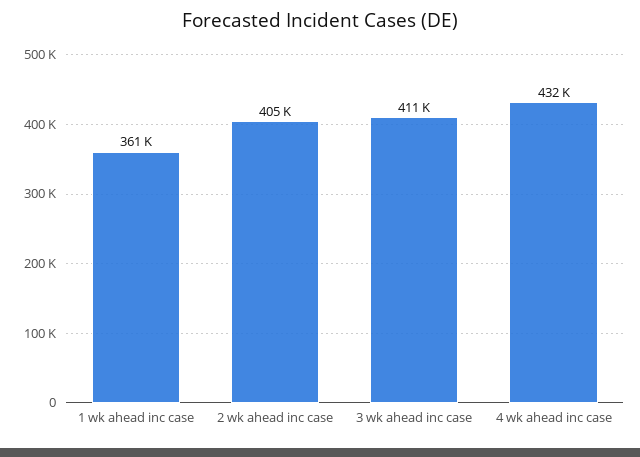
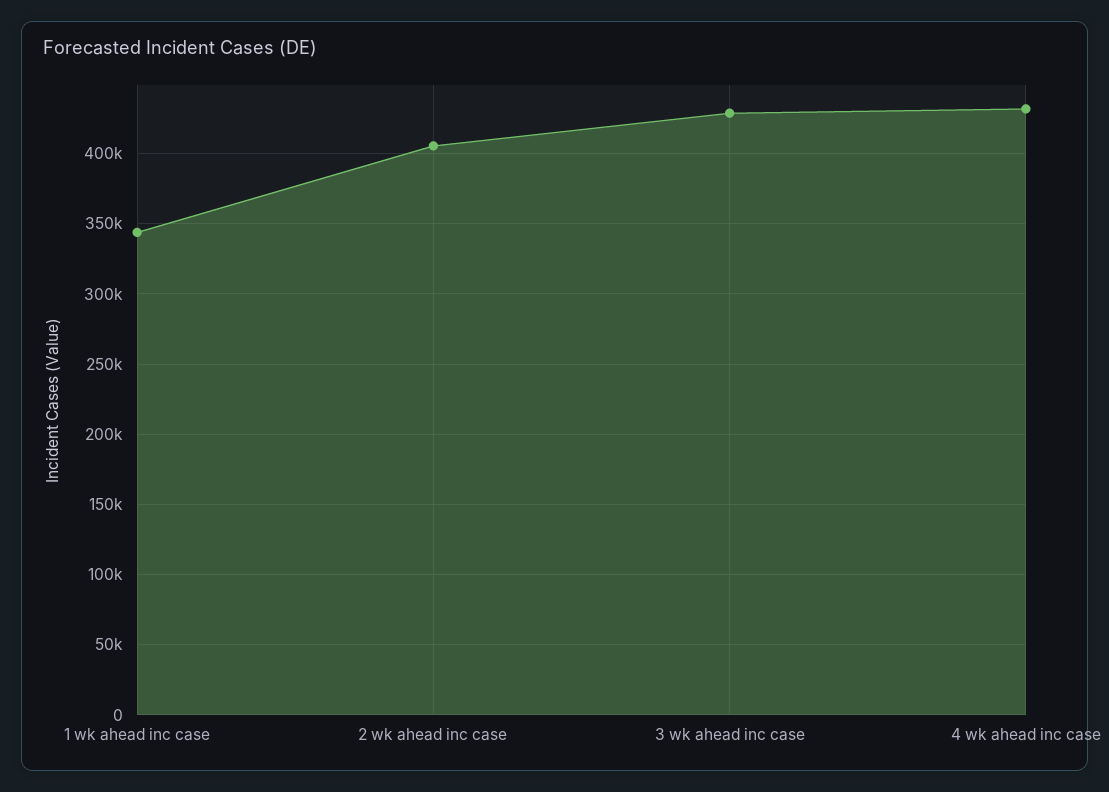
1 wk ahead inc case: 361000 -> 345000
3 wk ahead inc case: 411000 -> 430000

